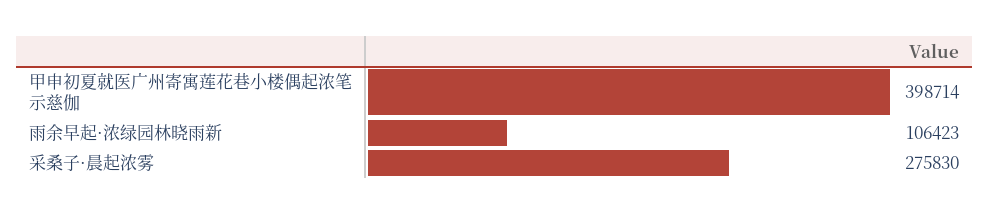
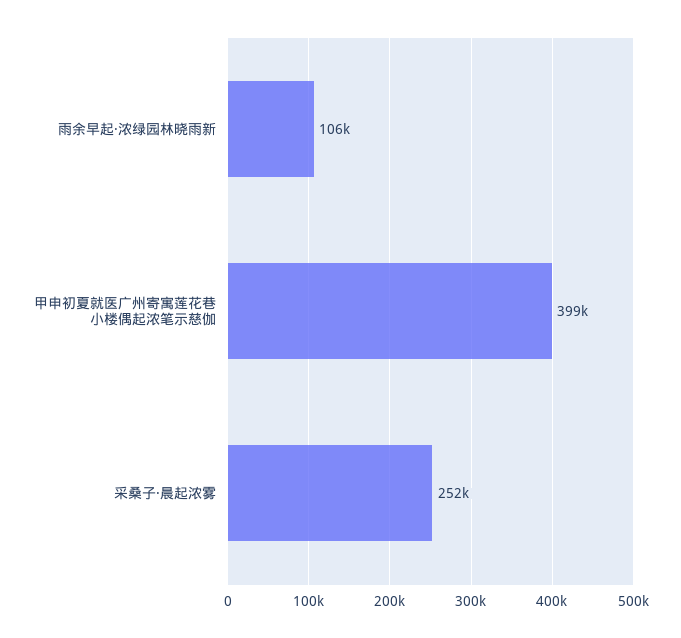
采桑子·晨起浓雾: 275830 -> 252000

